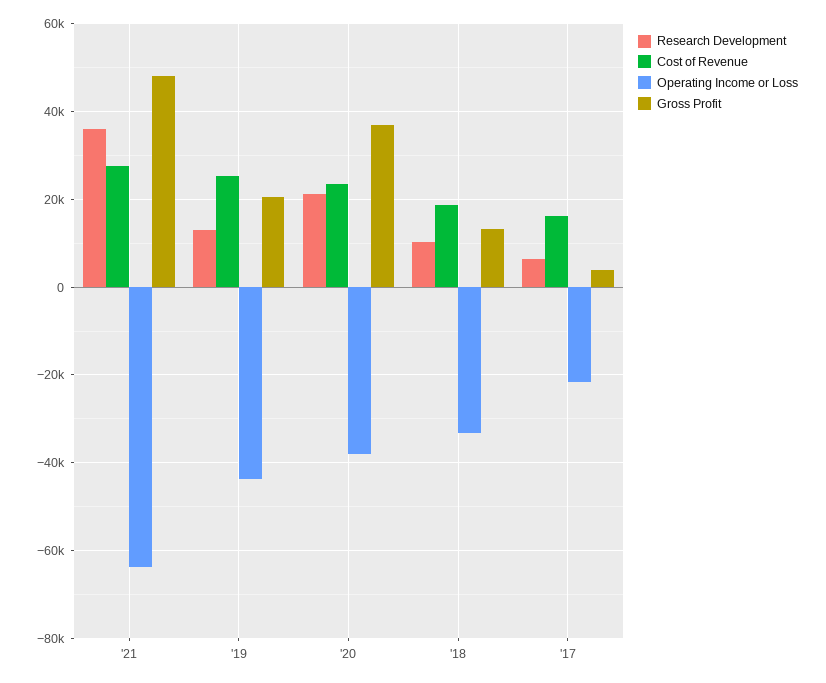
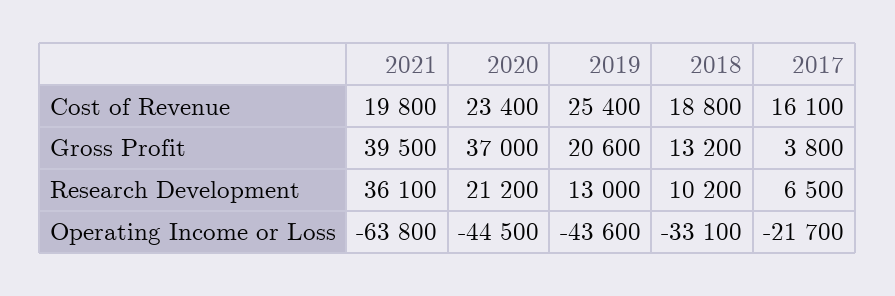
Cost of Revenue, '21: 28000 -> 19800
Gross Profit, '21: 48000 -> 39500
Operating Income or Loss, '20: -38000 -> -44500

